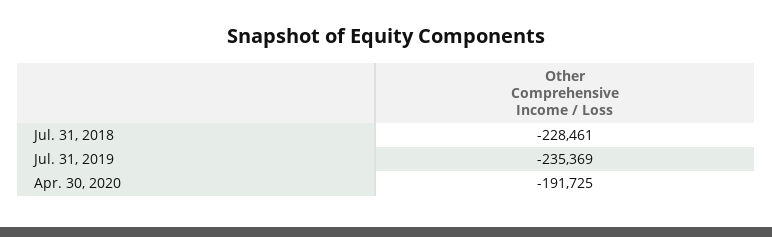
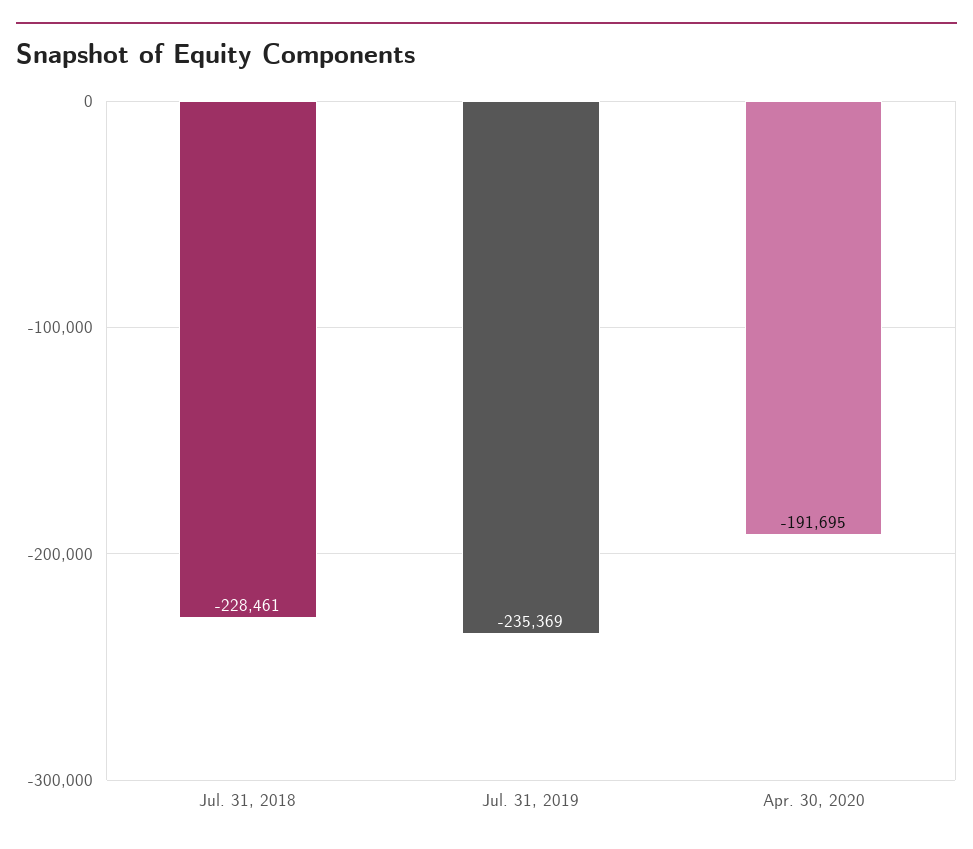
Apr. 30, 2020: -191725 -> -191695

